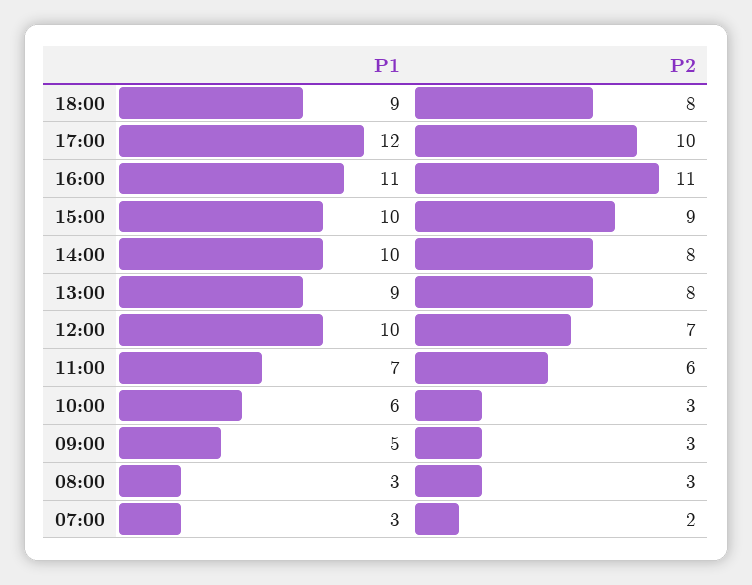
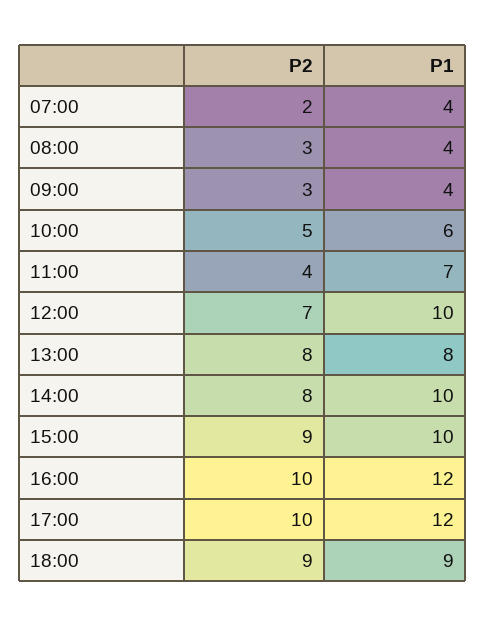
P2, 18:00: 8 -> 9
P1, 16:00: 11 -> 12
P2, 16:00: 11 -> 10
P1, 13:00: 9 -> 8
P2, 11:00: 6 -> 4
P2, 10:00: 3 -> 5
P1, 09:00: 5 -> 4
P1, 08:00: 3 -> 4
P1, 07:00: 3 -> 4

